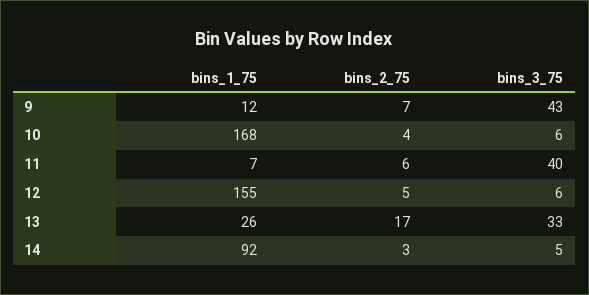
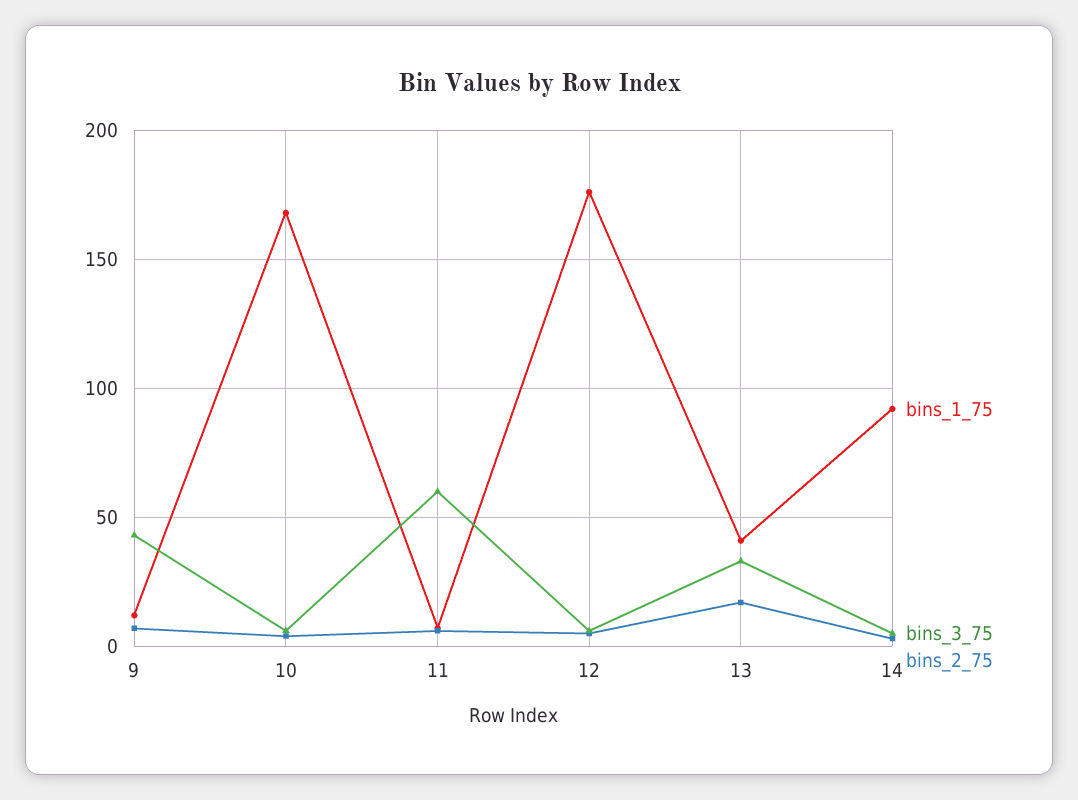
bins_3_75, 11: 40 -> 60
bins_1_75, 12: 155 -> 175
bins_1_75, 13: 26 -> 40

